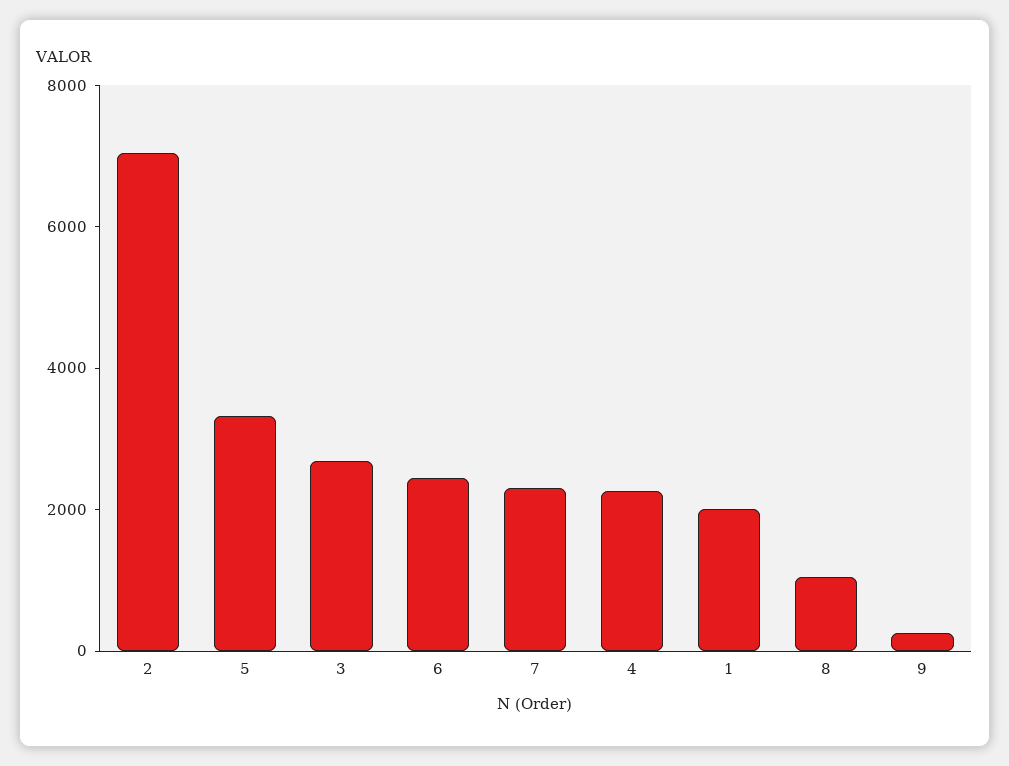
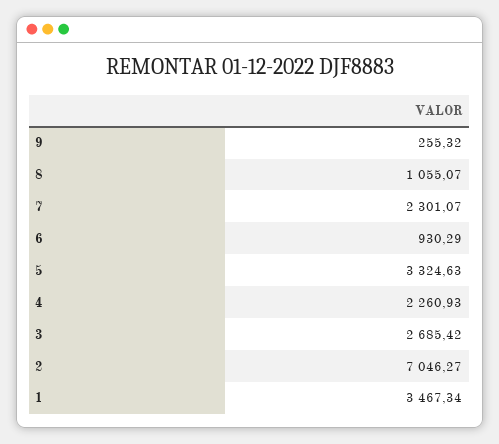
6: 2500 -> 930.29
1: 2000 -> 3467.34

